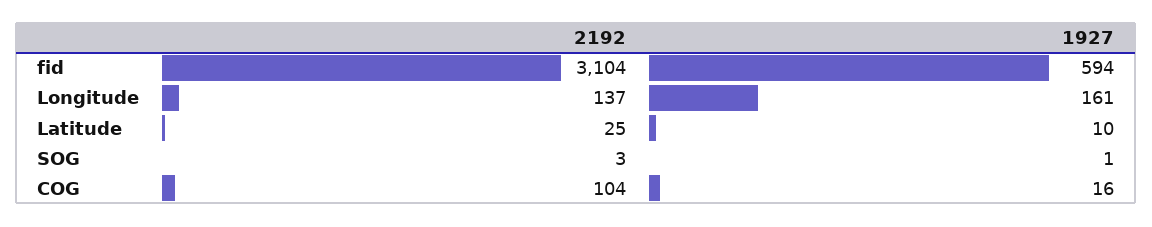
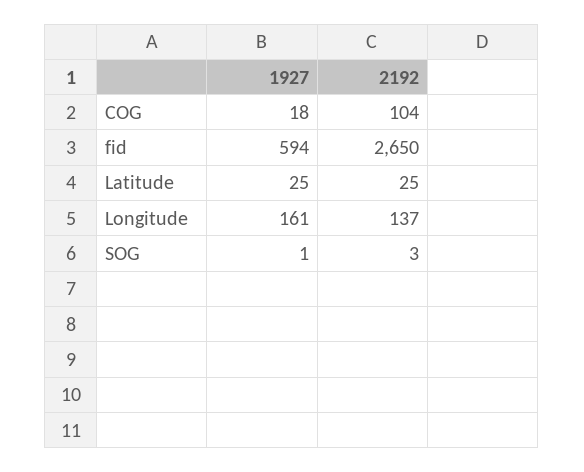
2192, fid: 3104 -> 2650
1927, Latitude: 10 -> 25
1927, COG: 16 -> 18

